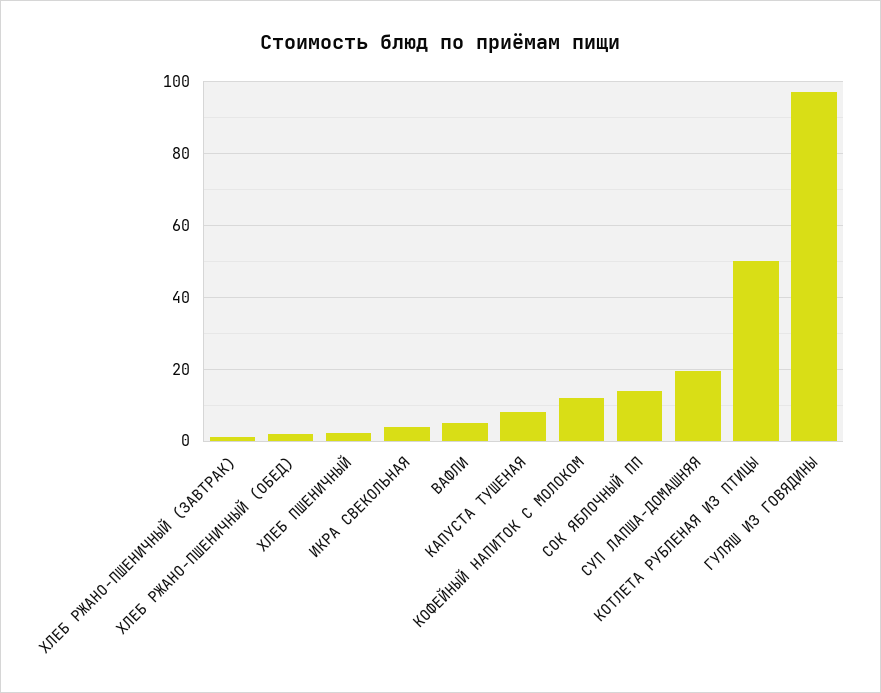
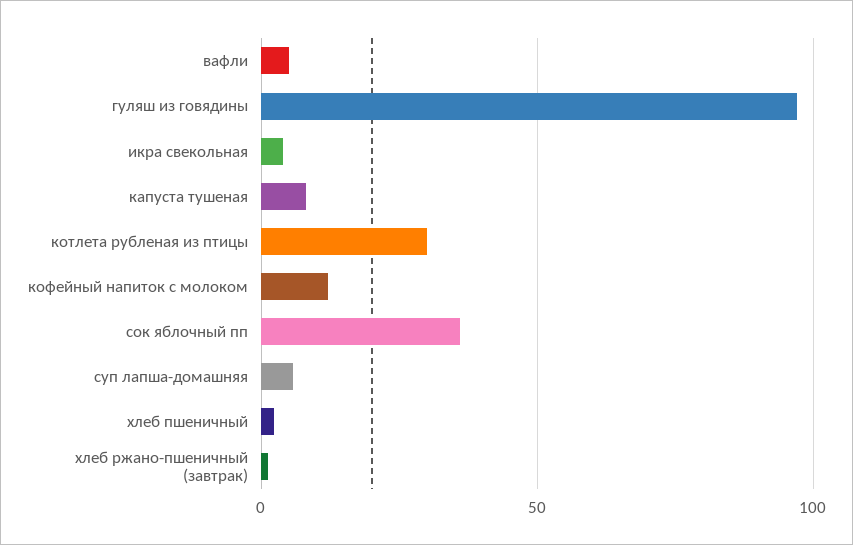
ХЛЕБ РЖАНО-ПШЕНИЧНЫЙ (ОБЕД): 2 -> none
СОК ЯБЛОЧНЫЙ ПП: 14 -> 35
СУП ЛАПША-ДОМАШНЯЯ: 20 -> 5
КОТЛЕТА РУБЛЕНАЯ ИЗ ПТИЦЫ: 50 -> 30

